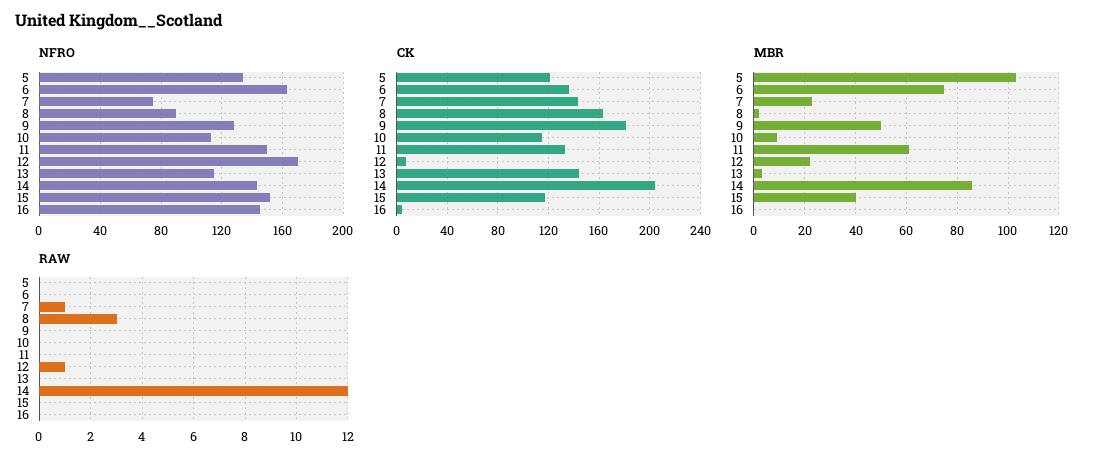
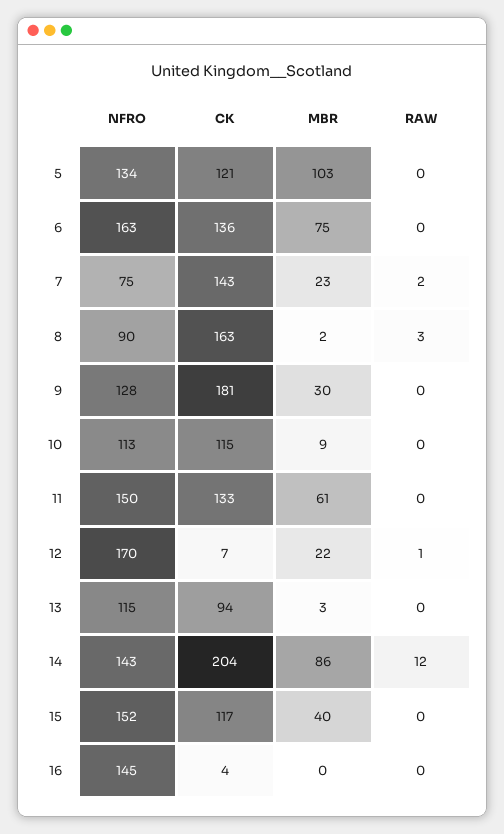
CK, 13: 145 -> 94
MBR, 9: 50 -> 30
RAW, 7: 1 -> 2

